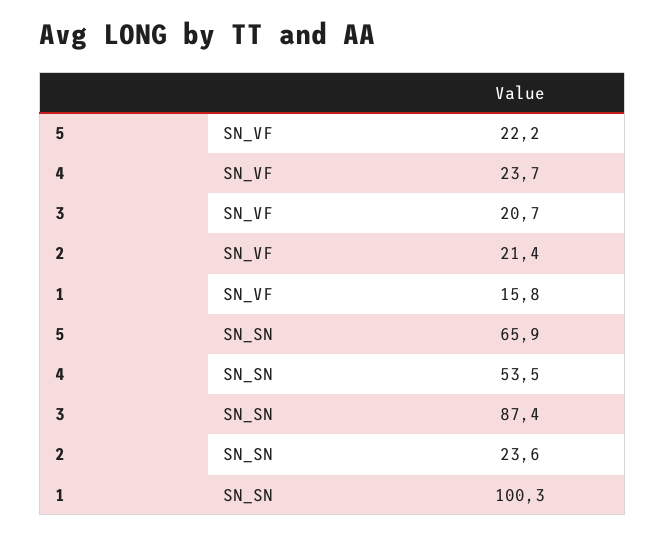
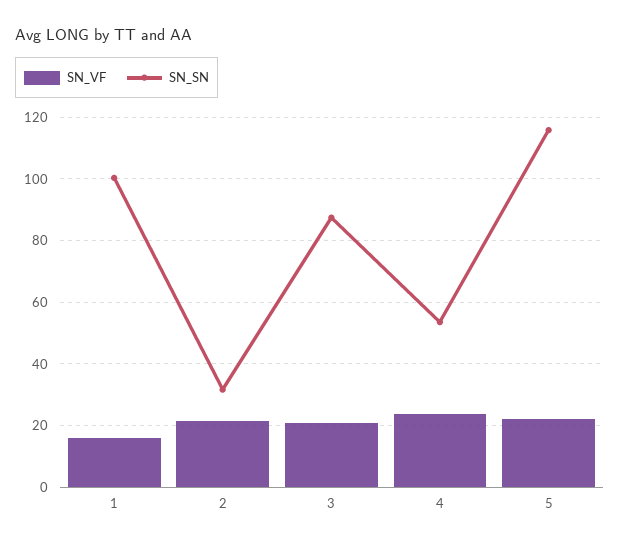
SN_SN, 5: 65.9 -> 116
SN_SN, 2: 23.6 -> 32

